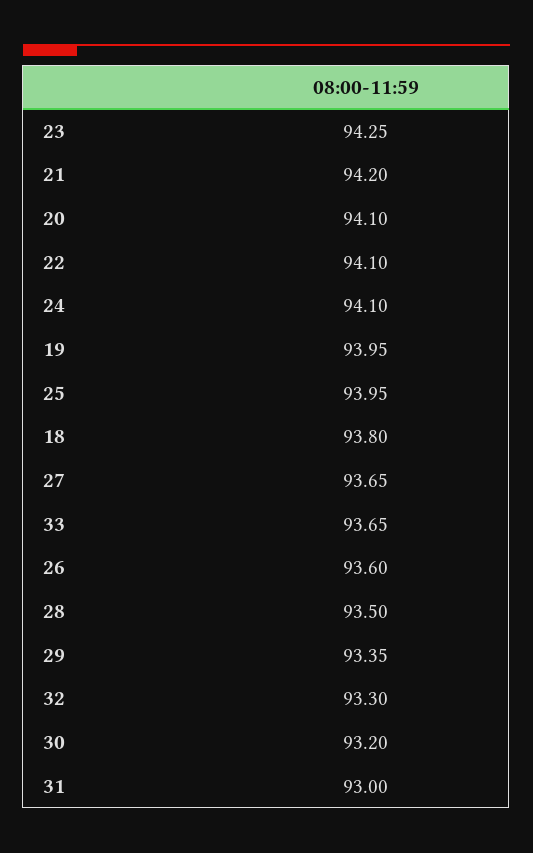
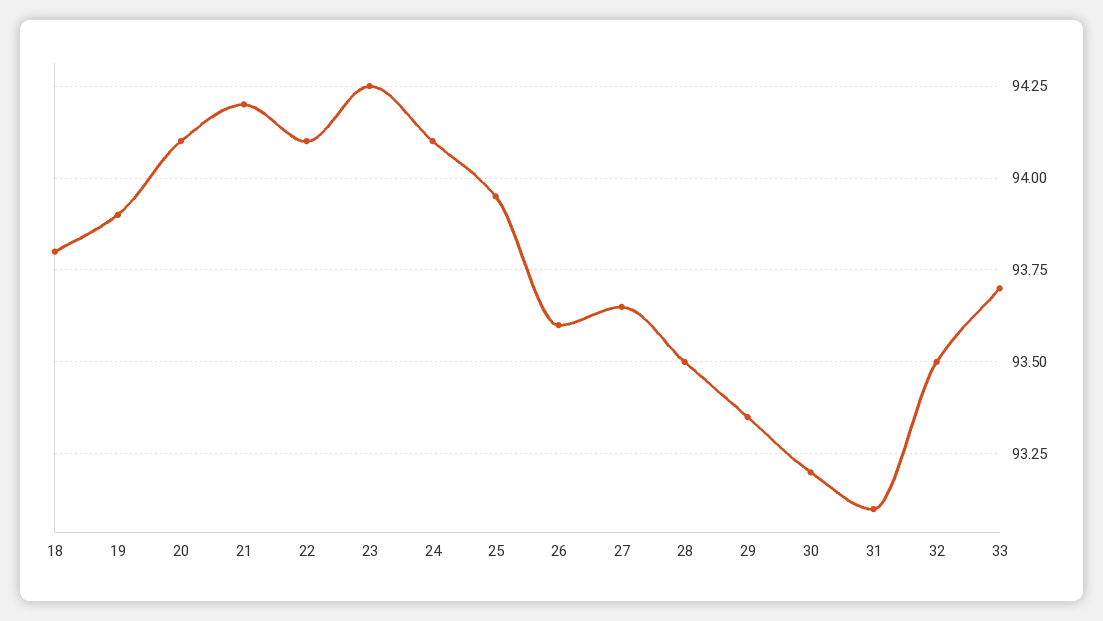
19: 93.95 -> 93.9
33: 93.65 -> 93.7
32: 93.3 -> 93.5
31: 93 -> 93.1

